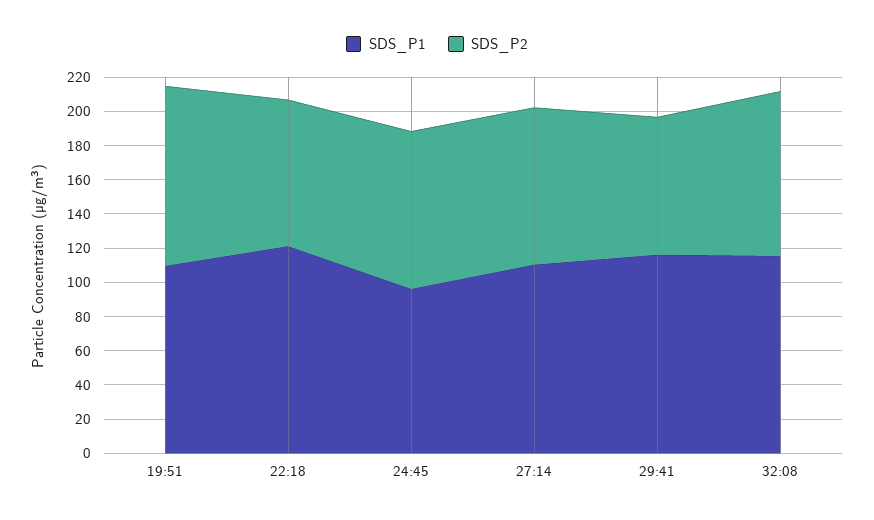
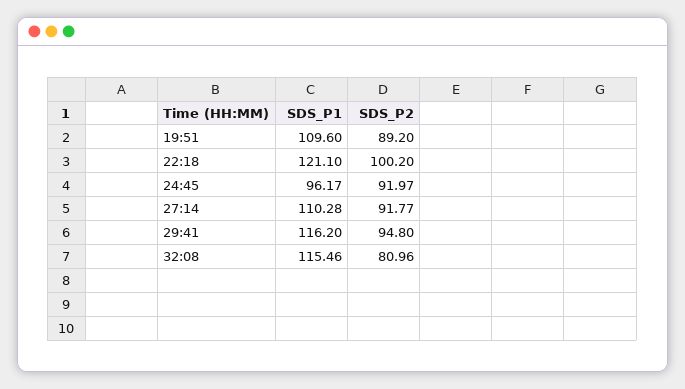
SDS_P2, 19:51: 105 -> 89.2
SDS_P2, 22:18: 85 -> 100.2
SDS_P2, 29:41: 80 -> 94.8
SDS_P2, 32:08: 95 -> 80.96

